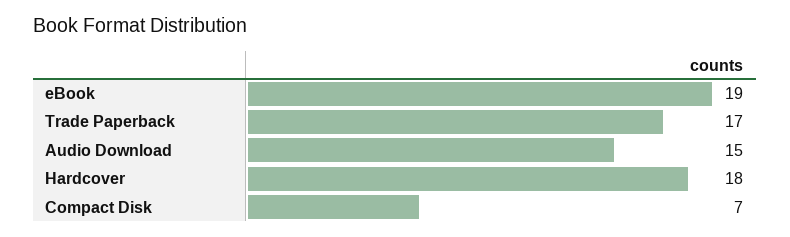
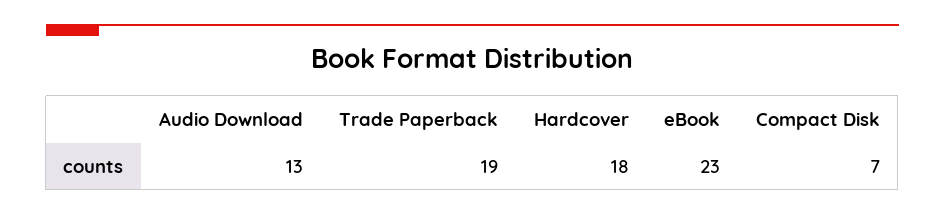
eBook: 19 -> 23
Trade Paperback: 17 -> 19
Audio Download: 15 -> 13

